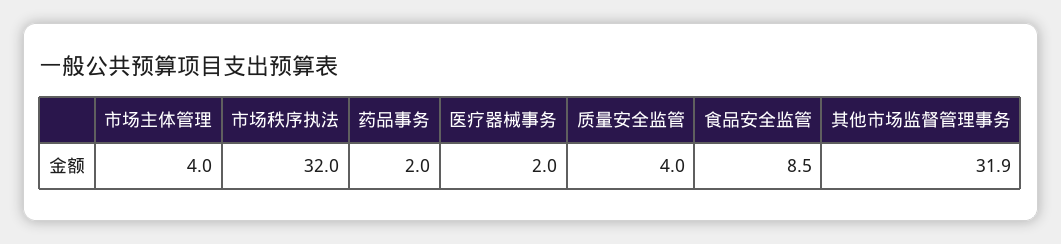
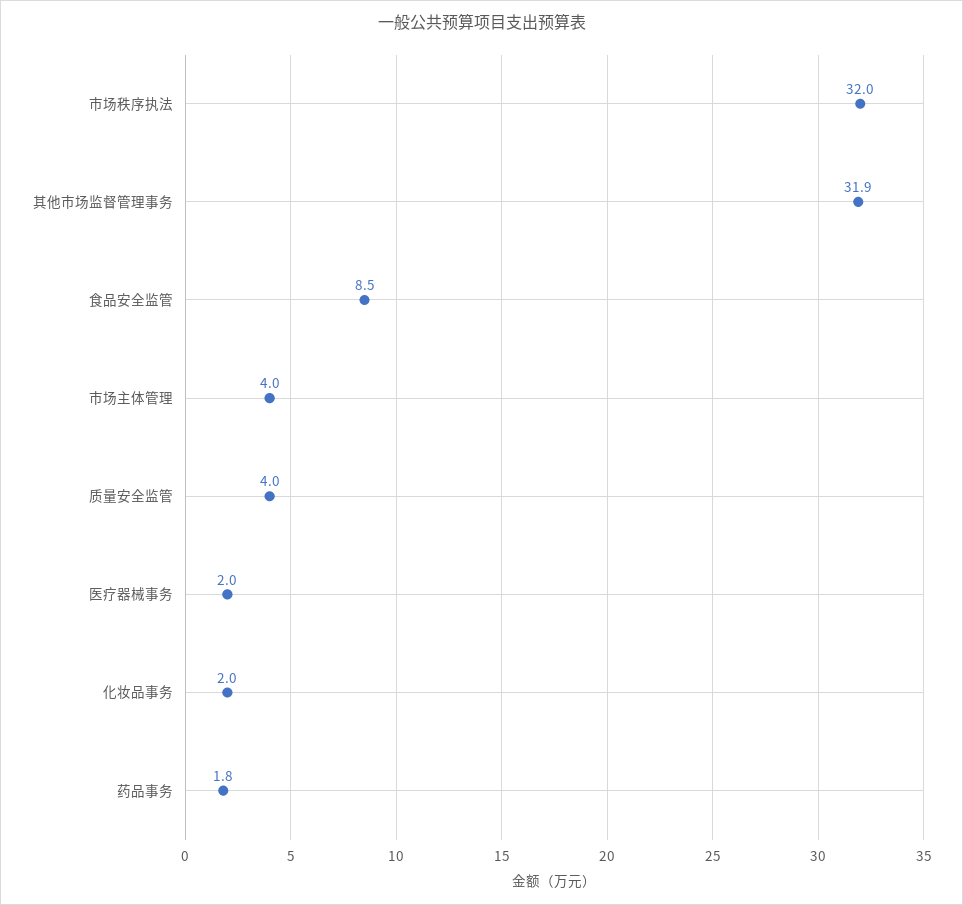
药品事务: 2 -> 1.8
化妆品事务: none -> 2

